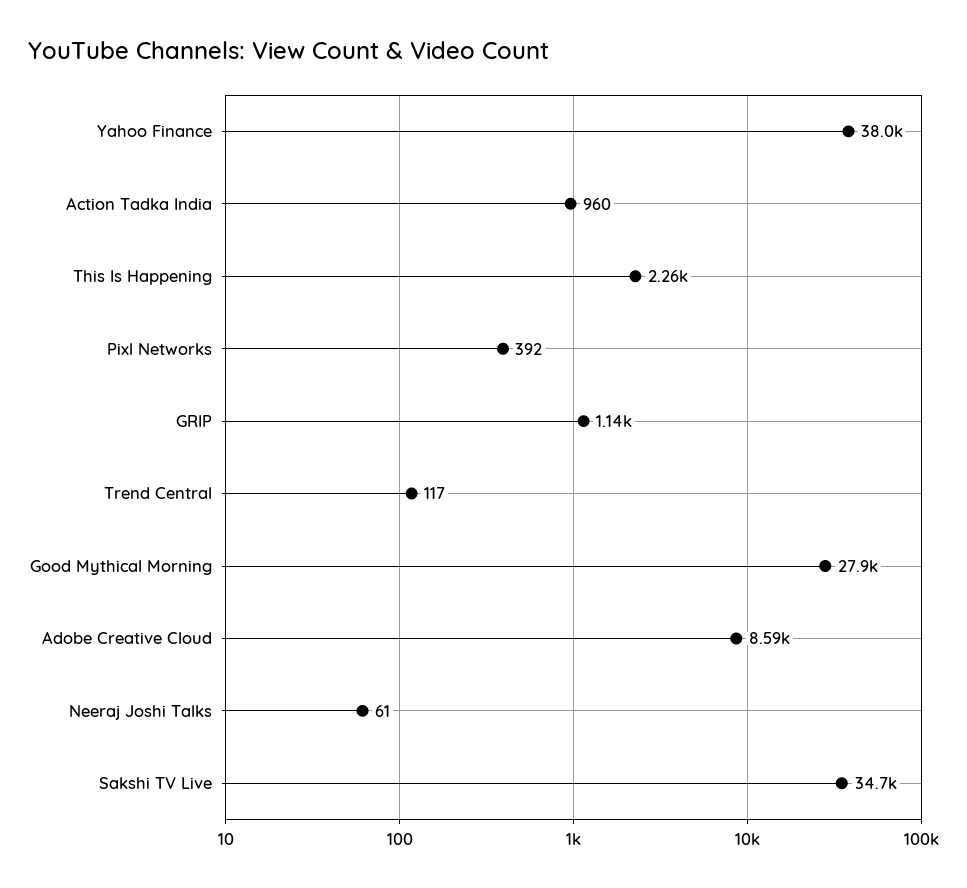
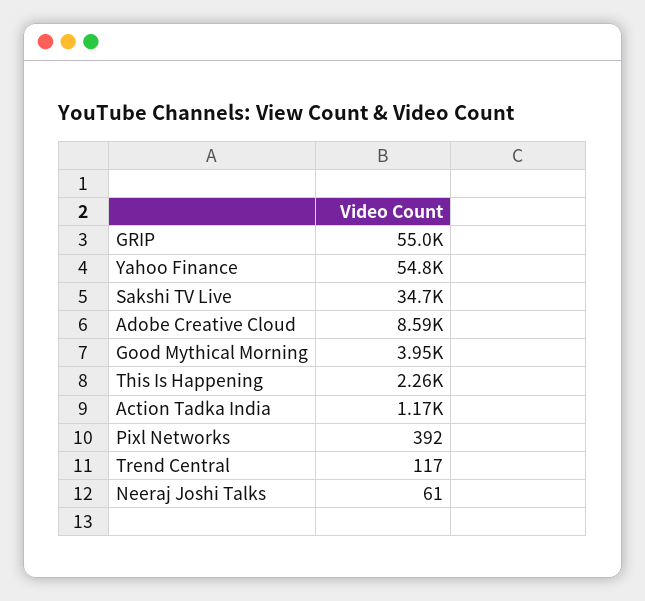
Yahoo Finance: 38000 -> 54800
Action Tadka India: 960 -> 1170
GRIP: 1140 -> 55000
Good Mythical Morning: 27900 -> 3950

